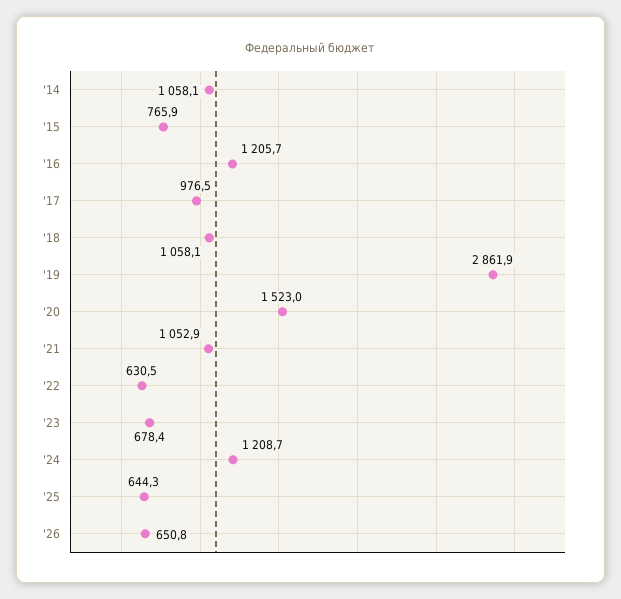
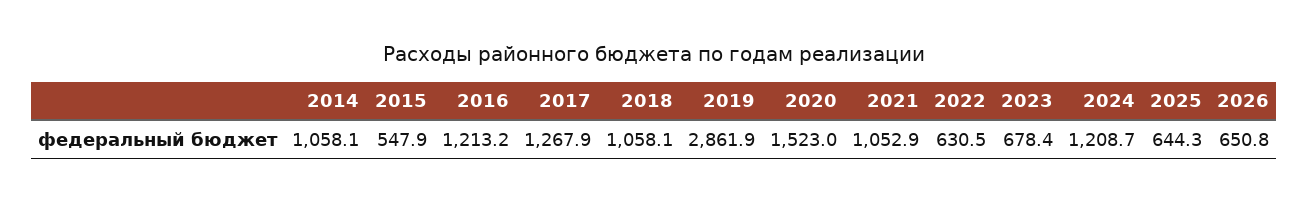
'15: 765.9 -> 547.9
'16: 1205.7 -> 1213.2
'17: 976.5 -> 1267.9

